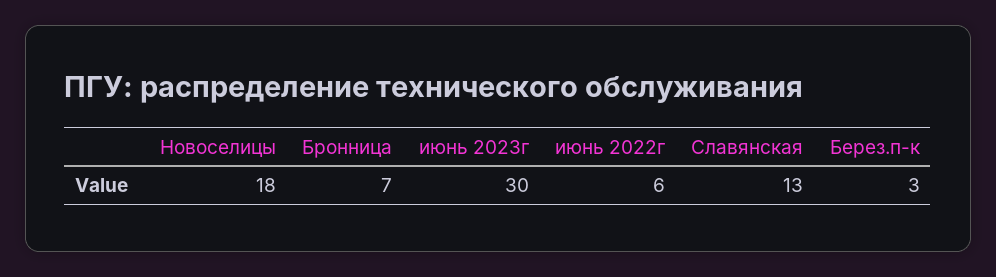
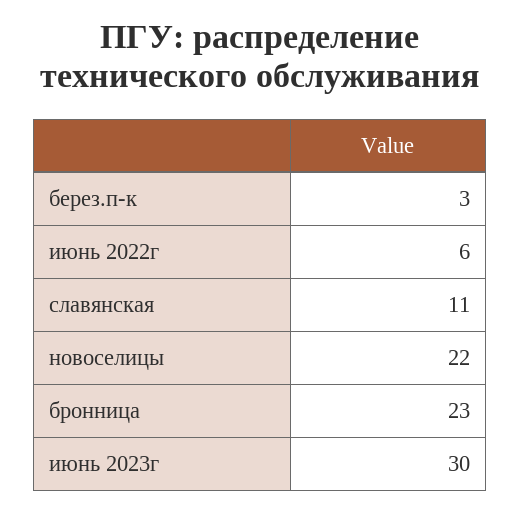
Новоселицы: 18 -> 22
Бронница: 7 -> 23
Славянская: 13 -> 11

